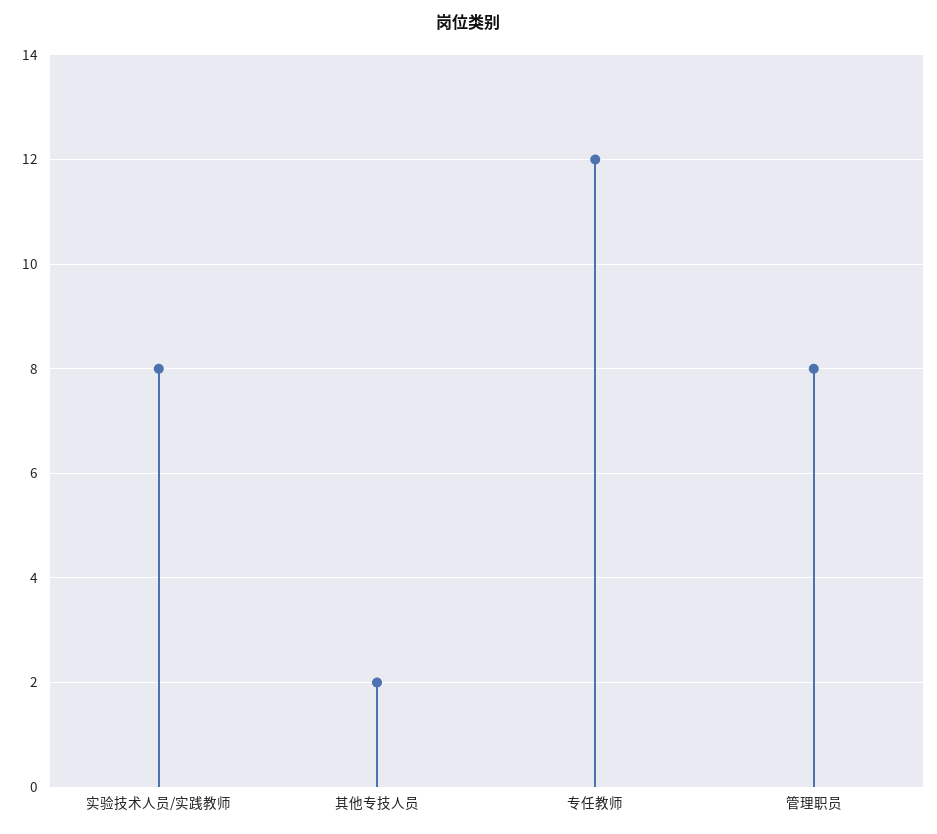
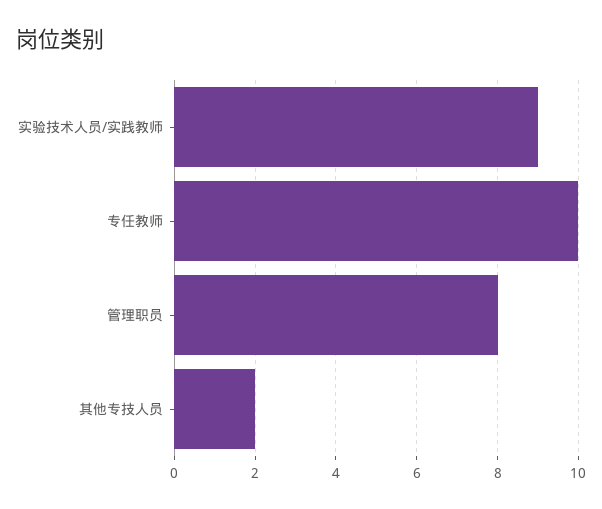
实验技术人员/实践教师: 8 -> 9
专任教师: 12 -> 10

